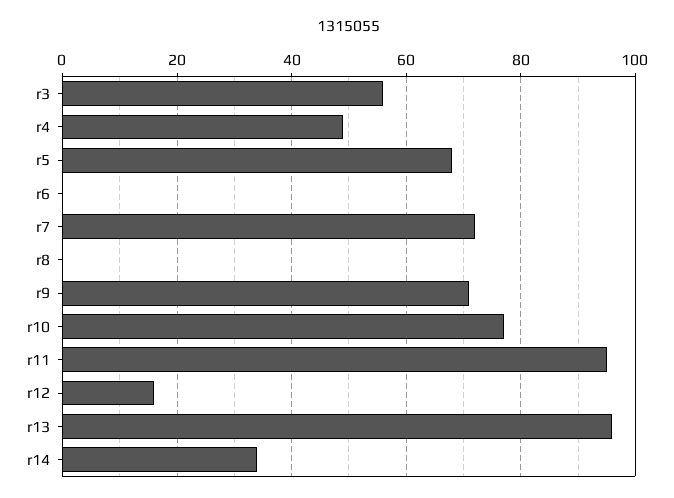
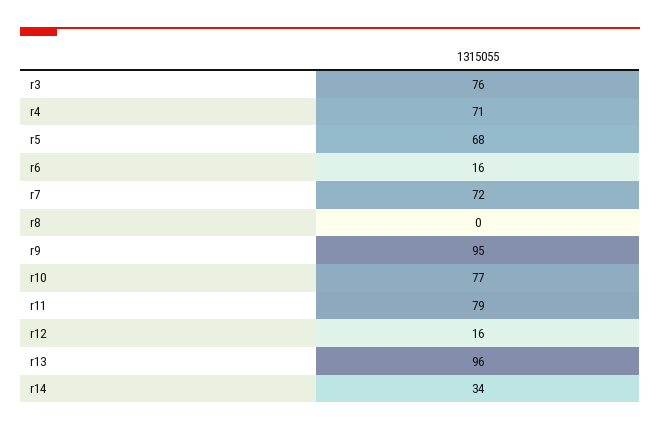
r3: 55 -> 76
r4: 50 -> 71
r6: 0 -> 16
r9: 70 -> 95
r11: 95 -> 79

